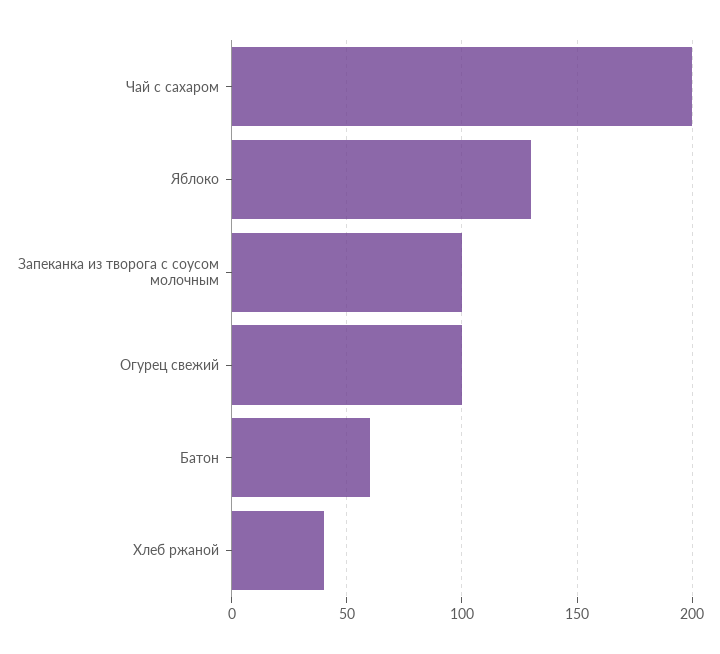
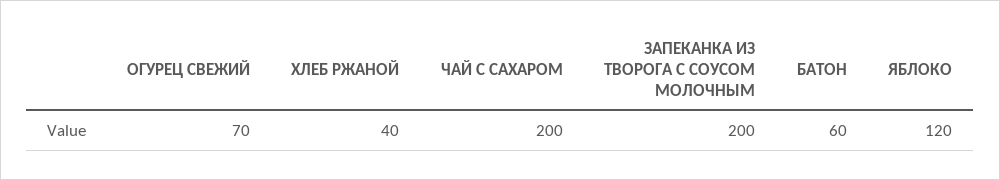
Яблоко: 130 -> 120
Запеканка из творога с соусом молочным: 100 -> 200
Огурец свежий: 100 -> 70

